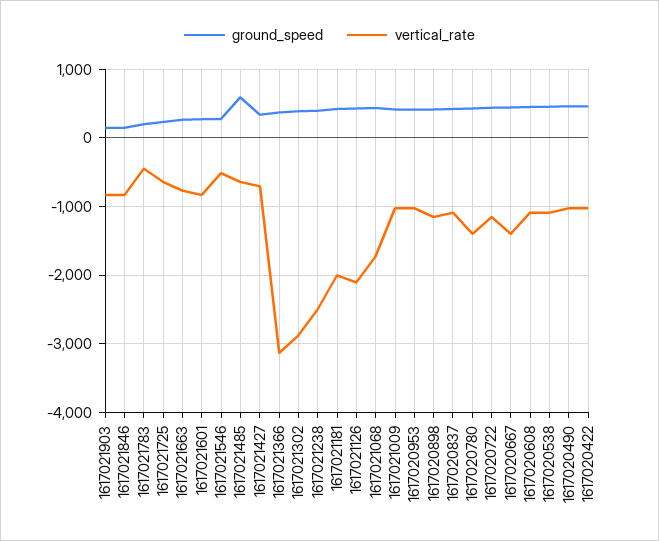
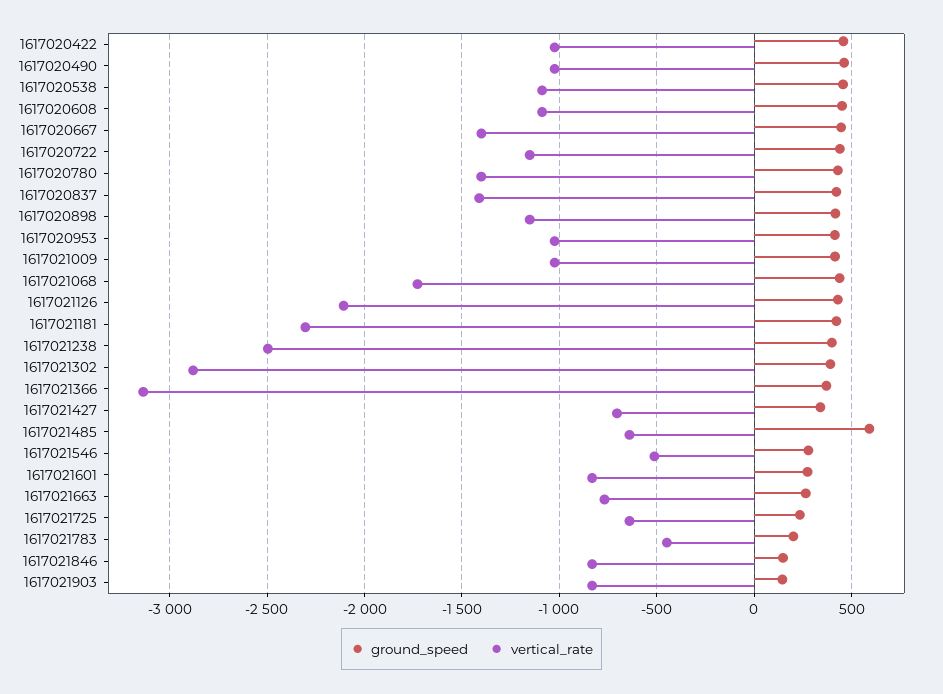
vertical_rate, 1617021181: -2000 -> -2300
vertical_rate, 1617020837: -1100 -> -1400

